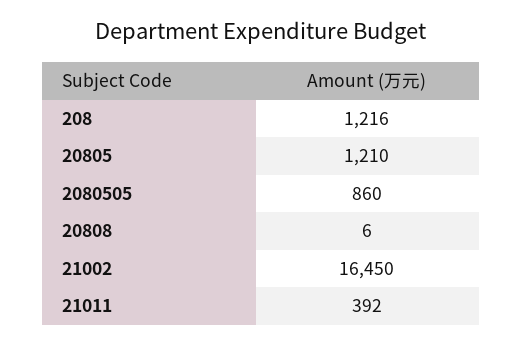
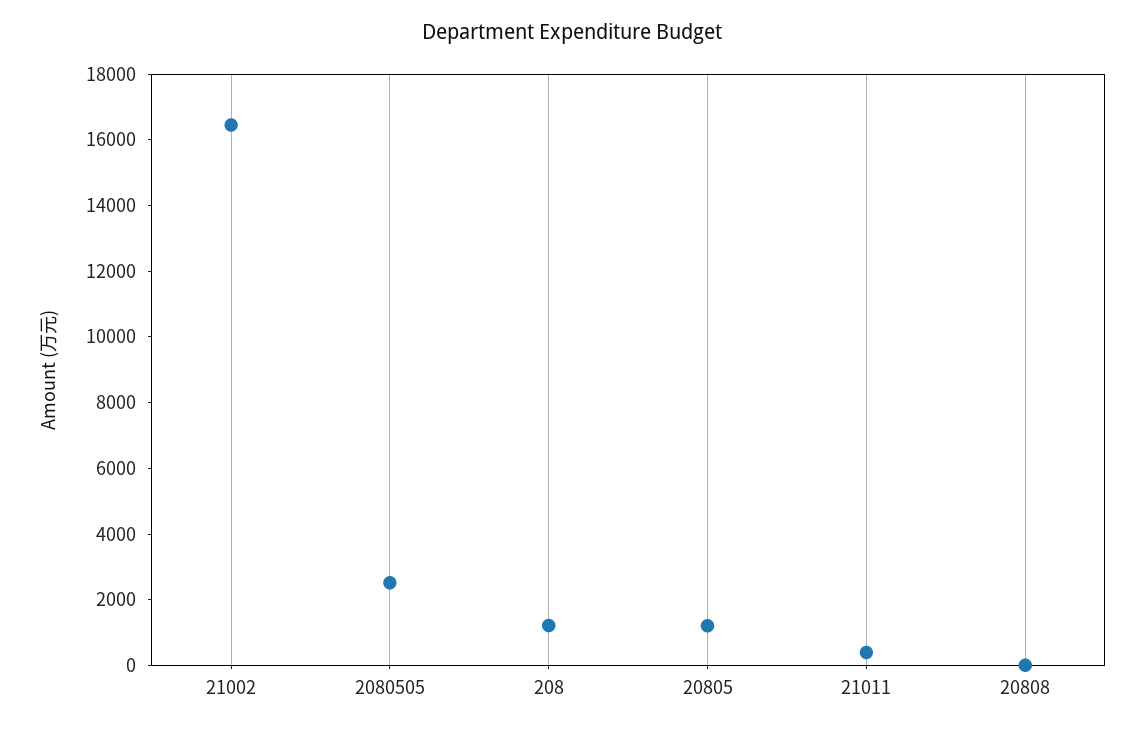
2080505: 860 -> 2500

